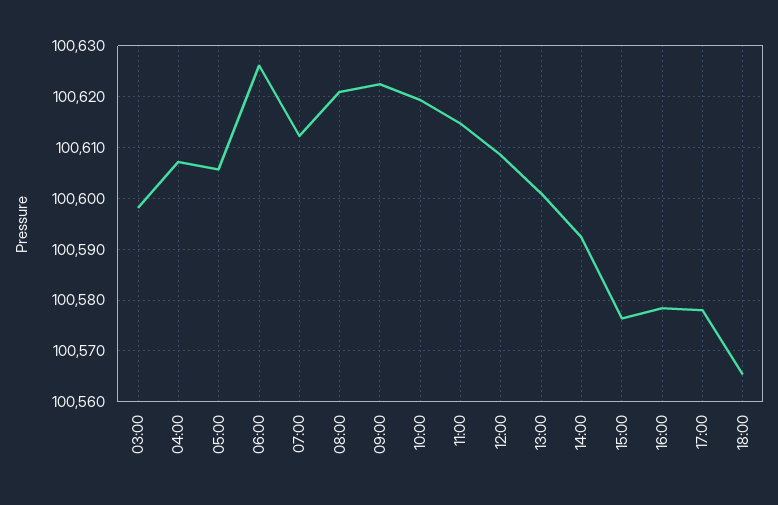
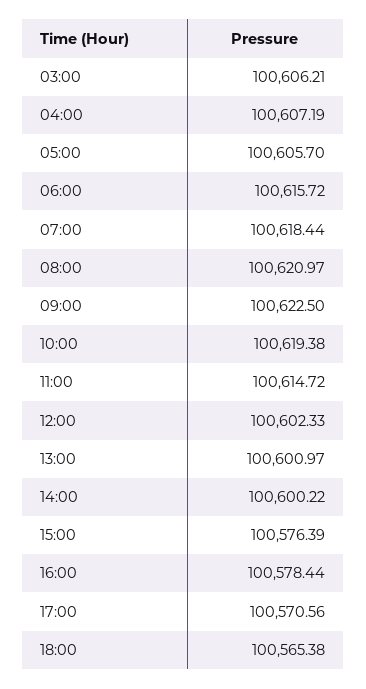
03:00: 100598 -> 100606.21
06:00: 100626 -> 100615.72
07:00: 100612 -> 100618.44
12:00: 100608 -> 100602.33
14:00: 100592 -> 100600.22
17:00: 100578 -> 100570.56

